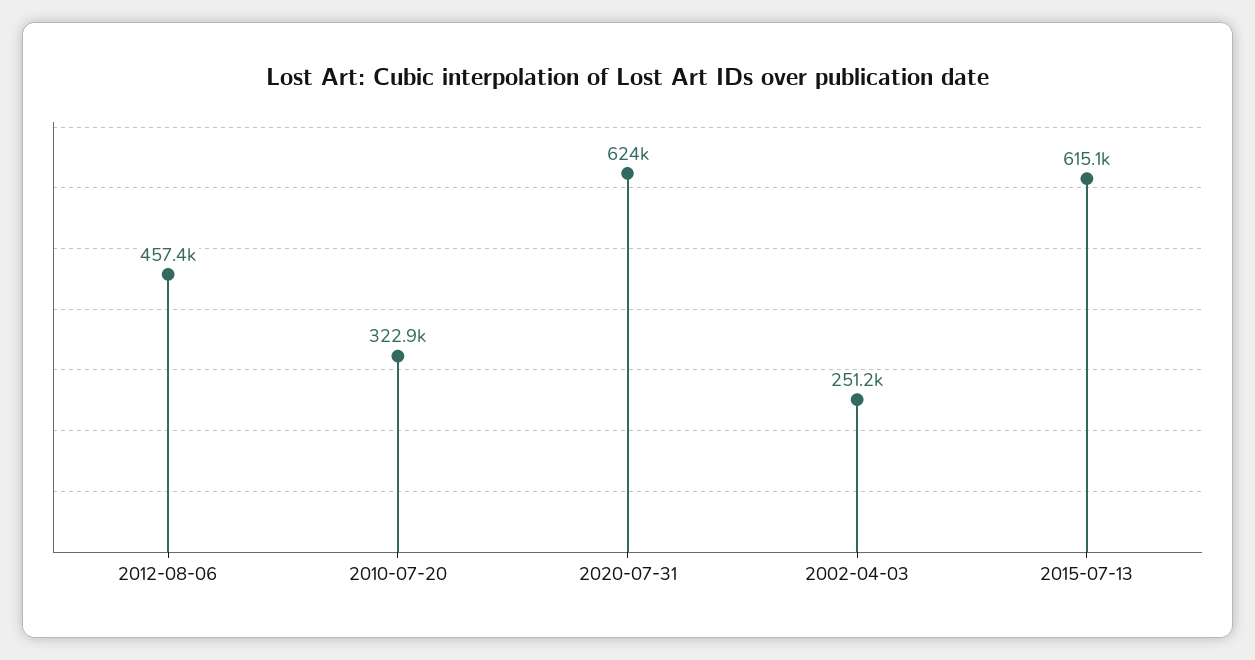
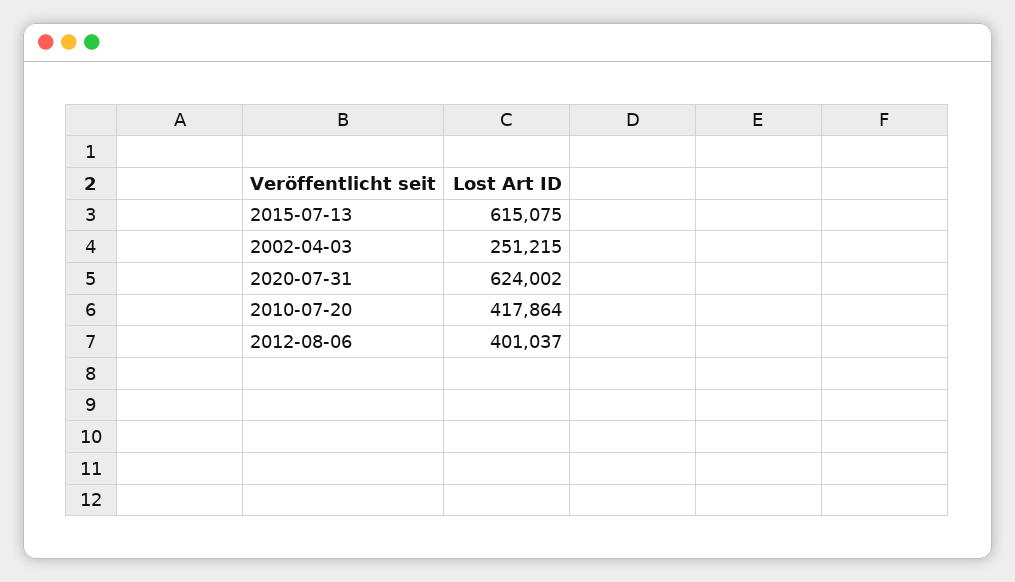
2012-08-06: 457400 -> 401037
2010-07-20: 322900 -> 417864

